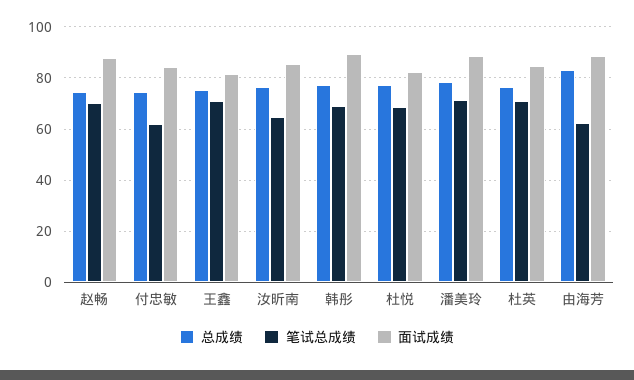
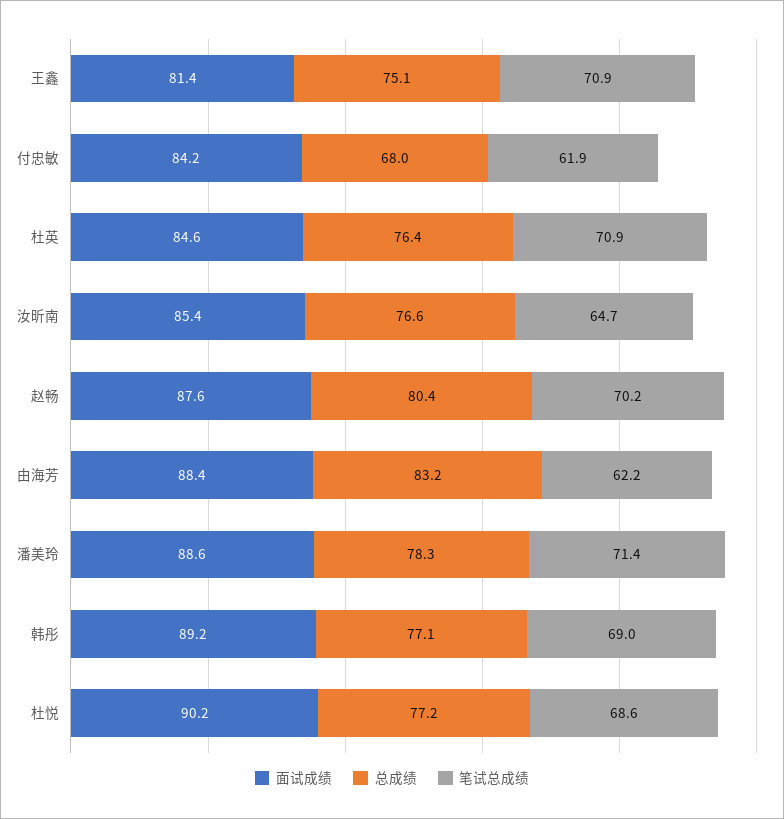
总成绩, 赵畅: 75 -> 80.4
总成绩, 付忠敏: 75 -> 68
面试成绩, 杜悦: 82.5 -> 90.2

